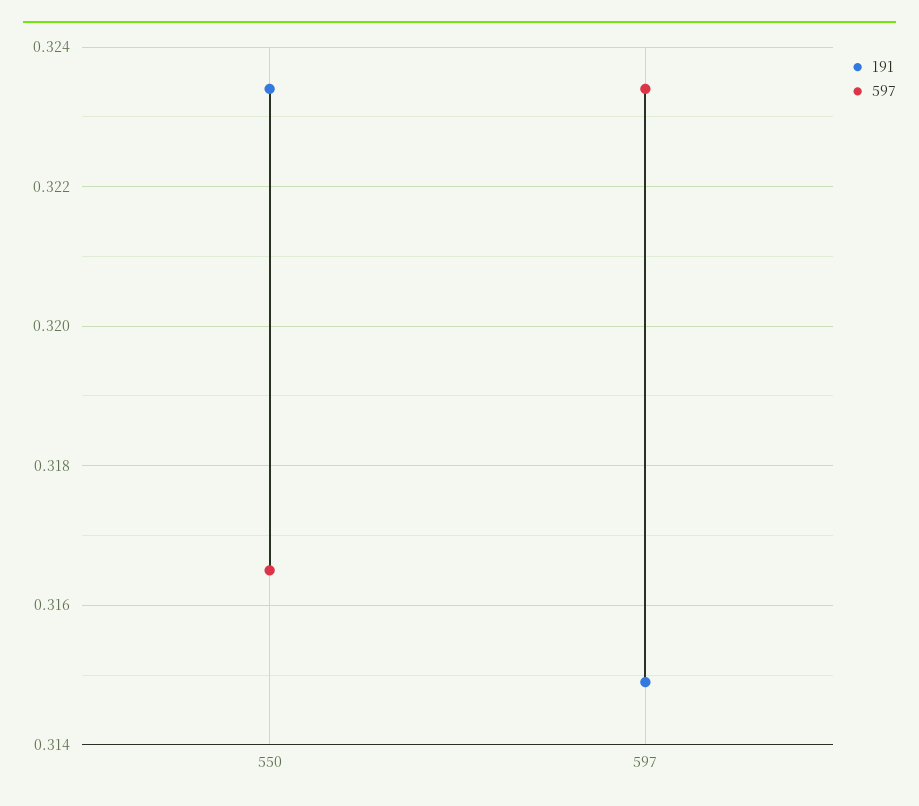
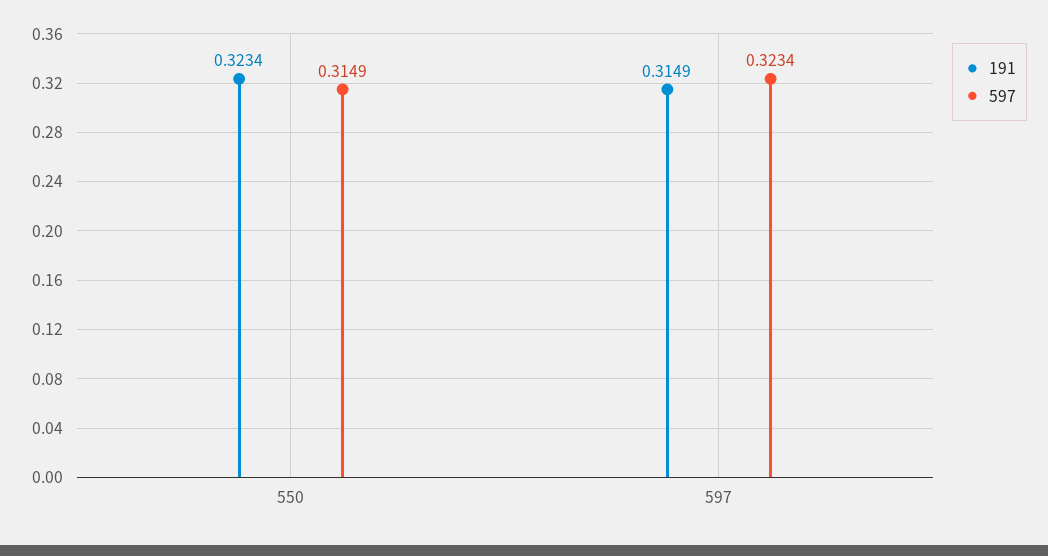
597, 550: 0.3165 -> 0.3149

